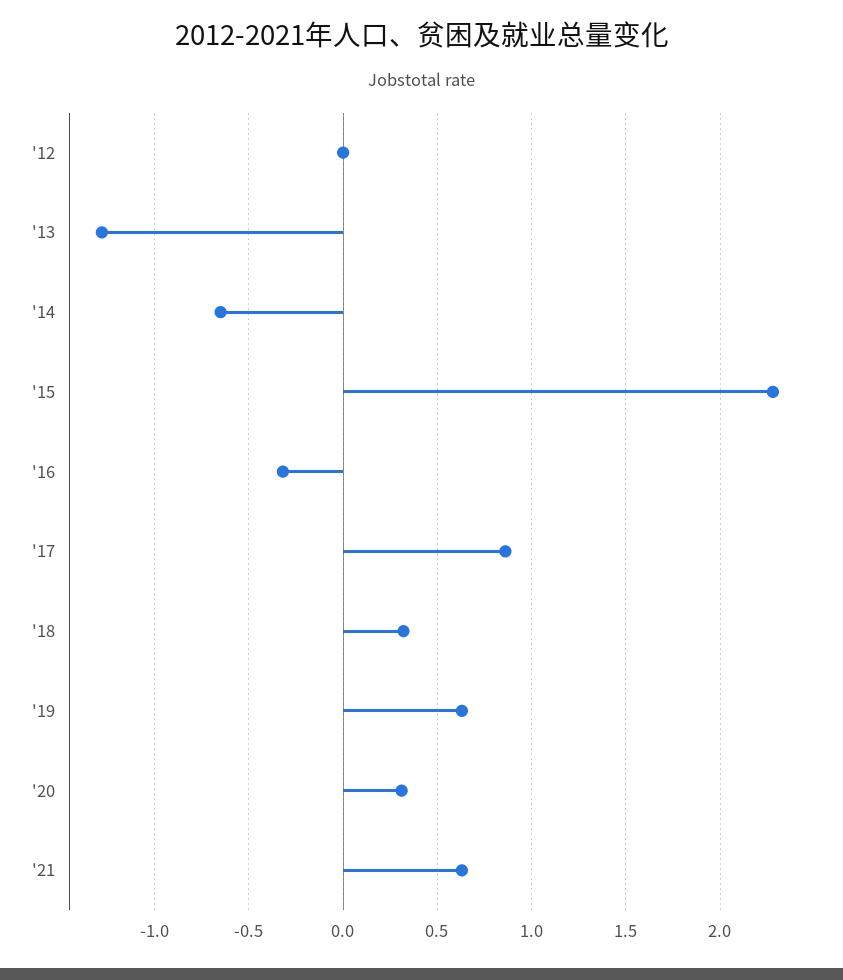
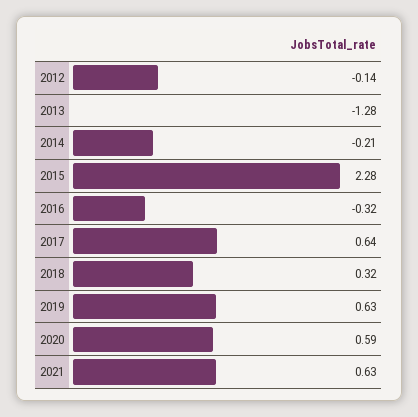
'12: 0 -> -0.14
'14: -0.65 -> -0.21
'17: 0.85 -> 0.64
'20: 0.3 -> 0.59

